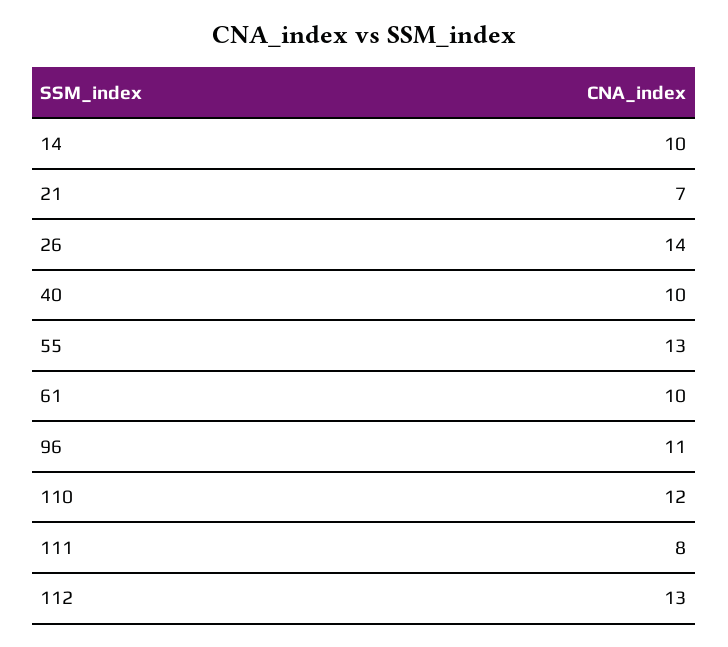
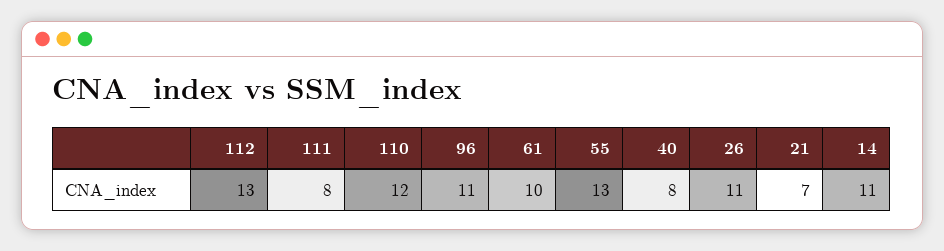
14: 10 -> 11
26: 14 -> 11
40: 10 -> 8

